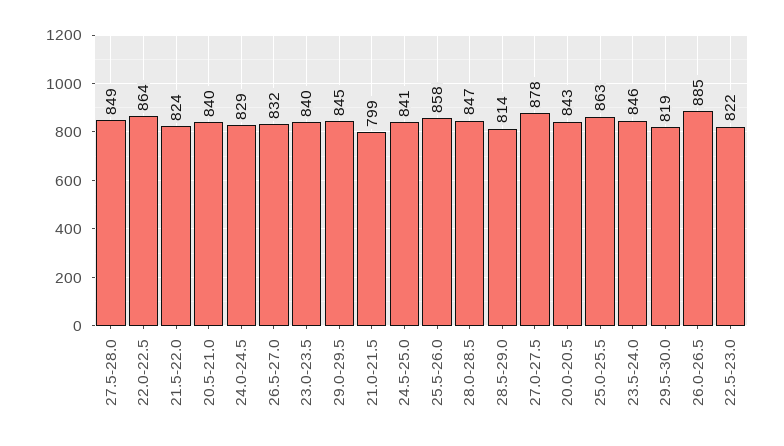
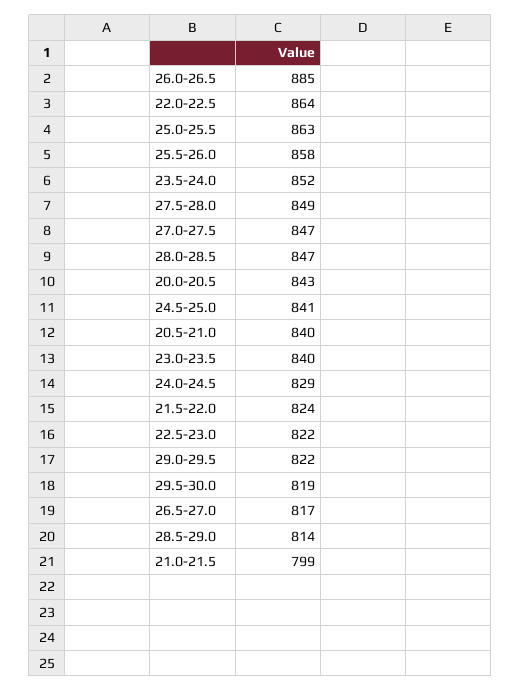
26.5-27.0: 832 -> 817
29.0-29.5: 845 -> 822
27.0-27.5: 878 -> 847
23.5-24.0: 846 -> 852

